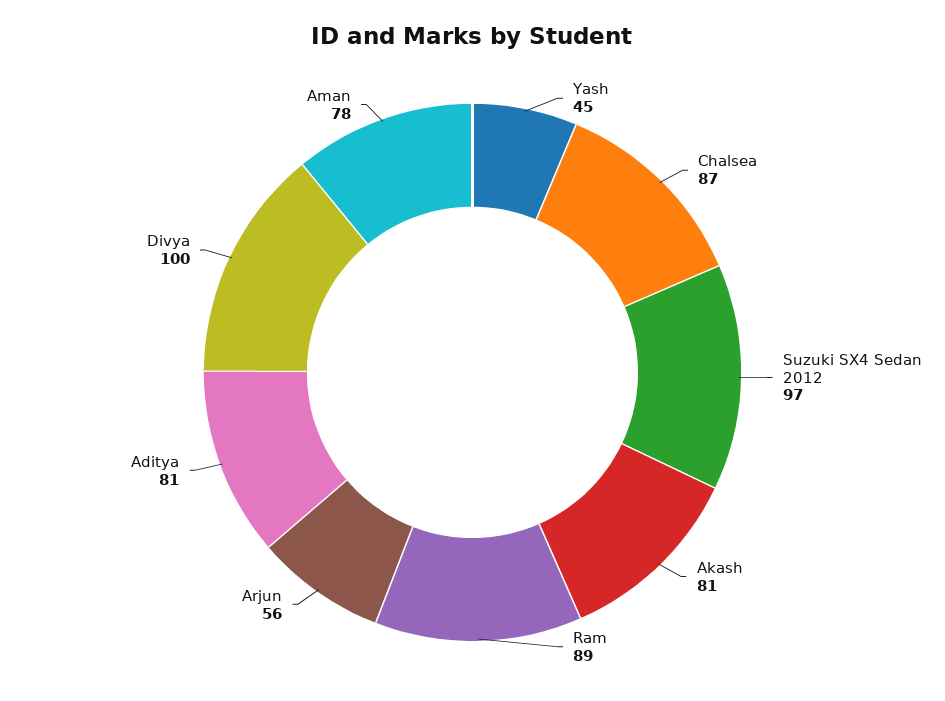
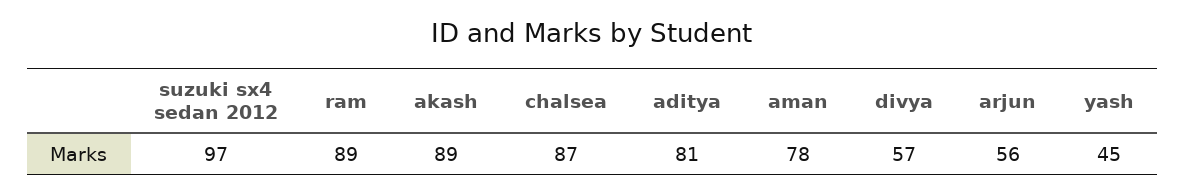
Akash: 81 -> 89
Divya: 100 -> 57

